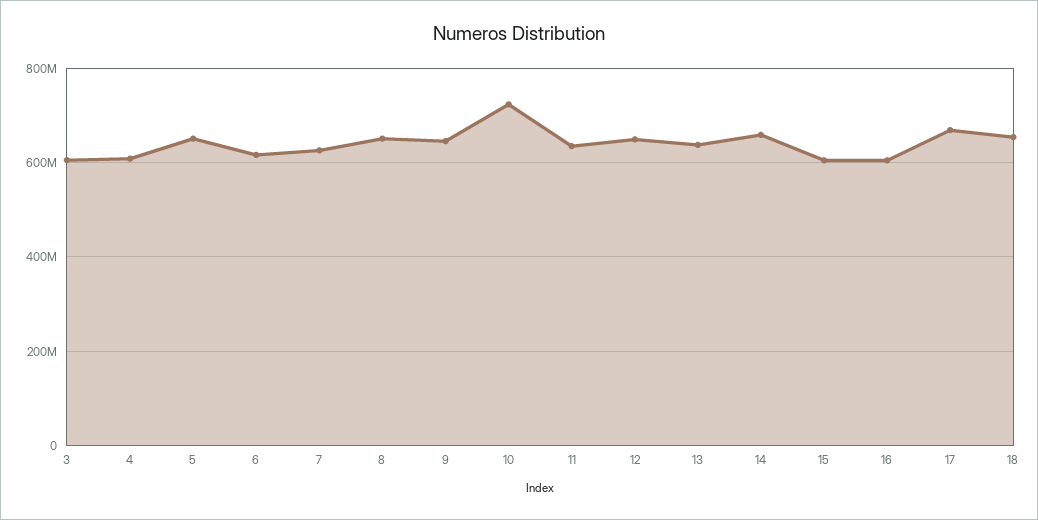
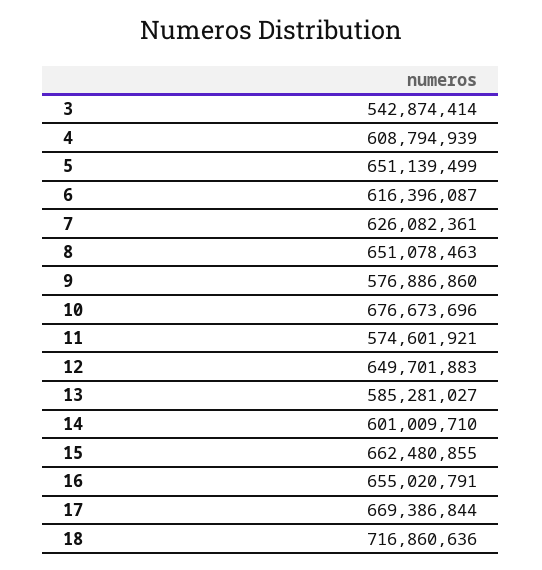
3: 600000000 -> 542874414
9: 640000000 -> 576886860
10: 720000000 -> 676673696
11: 640000000 -> 574601921
13: 640000000 -> 585281027
14: 660000000 -> 601009710
15: 600000000 -> 662480855
16: 600000000 -> 655020791
18: 660000000 -> 716860636

